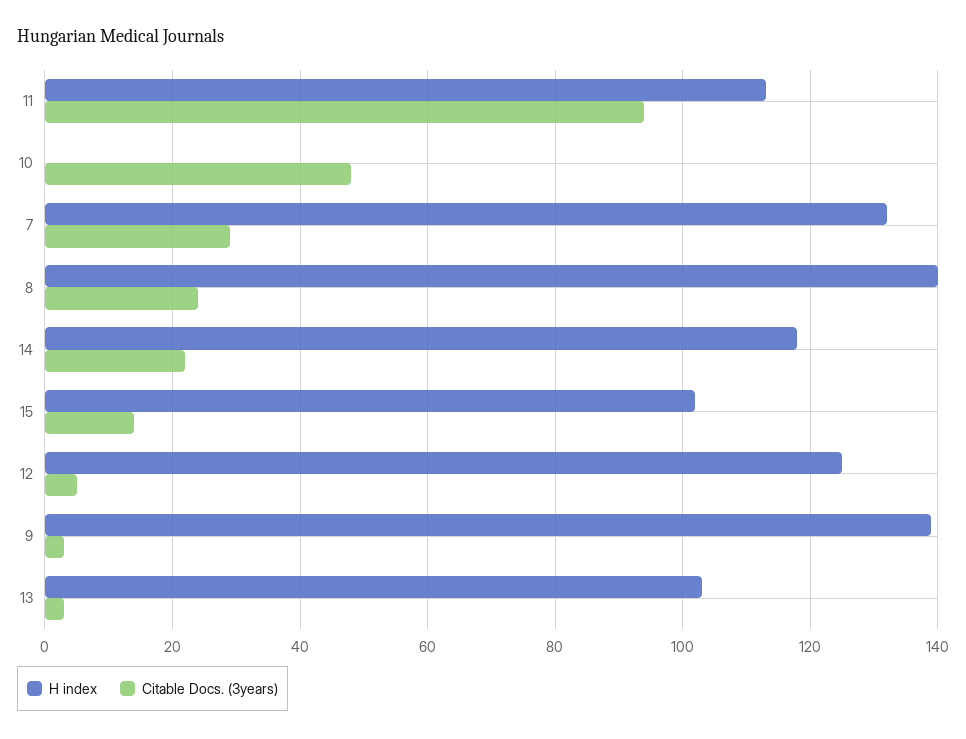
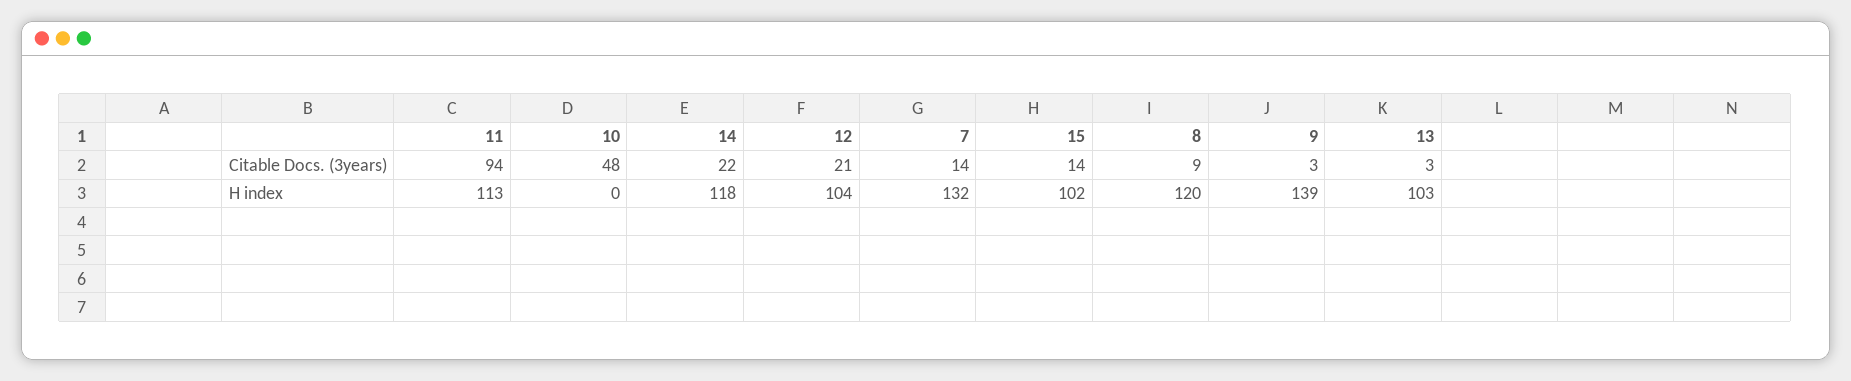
Citable Docs. (3years), 7: 30 -> 14
H index, 8: 140 -> 120
Citable Docs. (3years), 8: 25 -> 9
H index, 12: 125 -> 104
Citable Docs. (3years), 12: 5 -> 21

